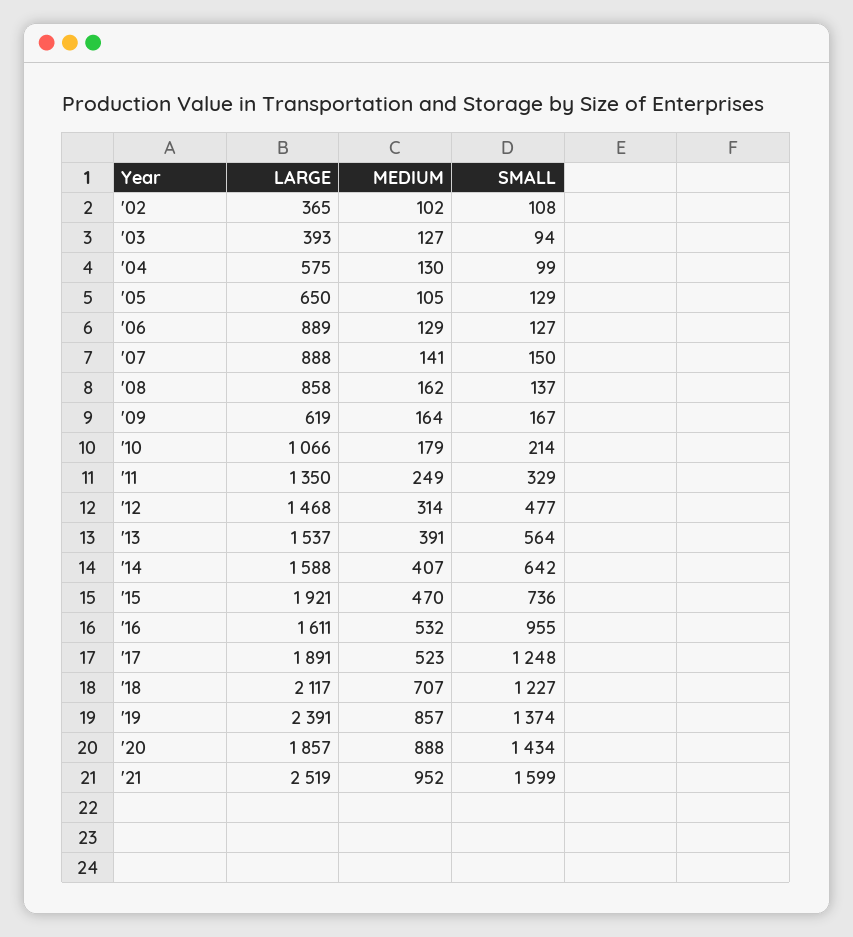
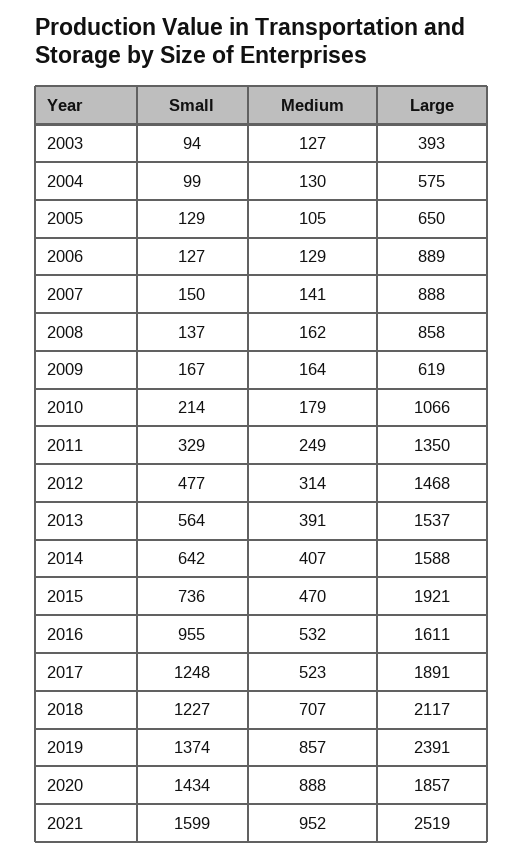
LARGE, '02: 365 -> none
MEDIUM, '02: 102 -> none
SMALL, '02: 108 -> none

